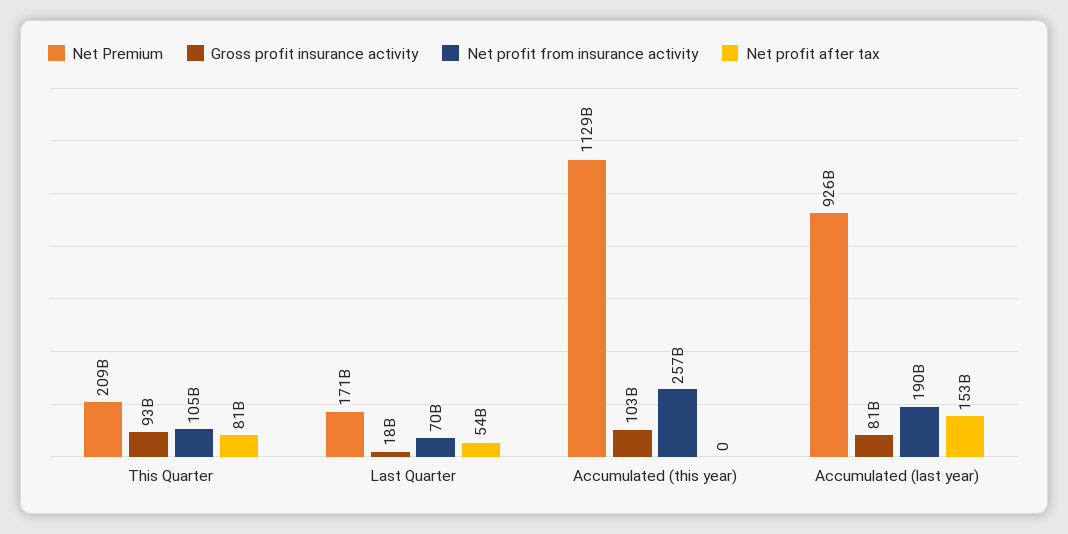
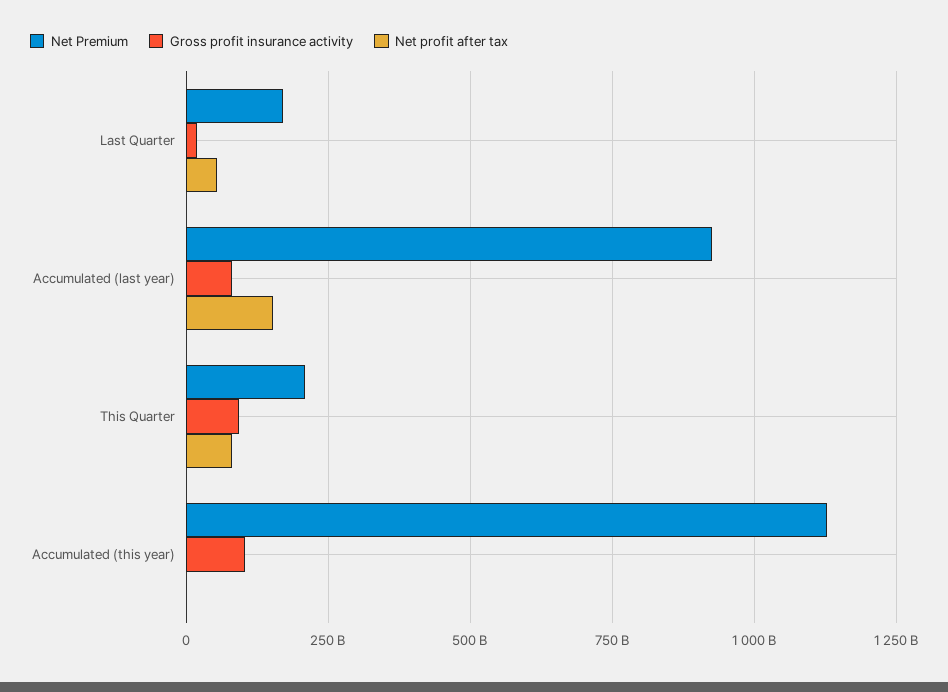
Net profit from insurance activity, This Quarter: 105000000000 -> none
Net profit from insurance activity, Last Quarter: 70000000000 -> none
Net profit from insurance activity, Accumulated (this year): 257000000000 -> none
Net profit from insurance activity, Accumulated (last year): 190000000000 -> none

